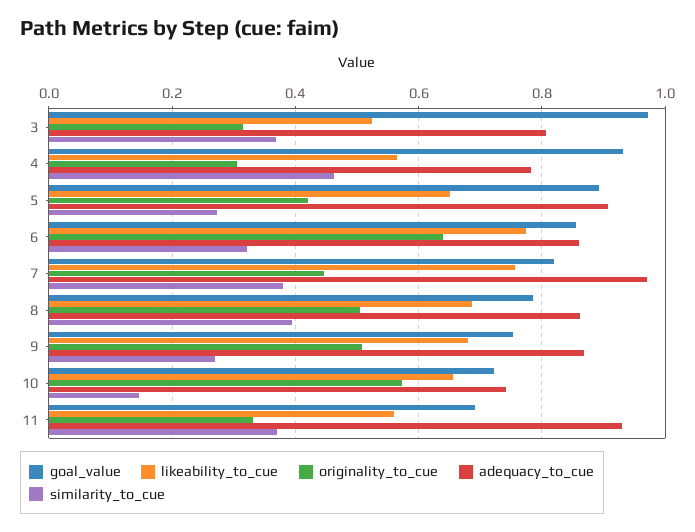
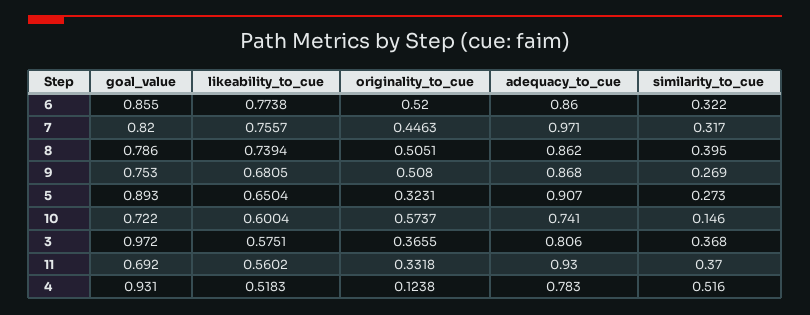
likeability_to_cue, 3: 0.52 -> 0.5751
originality_to_cue, 3: 0.32 -> 0.3655
likeability_to_cue, 4: 0.56 -> 0.5183
originality_to_cue, 4: 0.3 -> 0.1238
similarity_to_cue, 4: 0.46 -> 0.516
originality_to_cue, 5: 0.42 -> 0.3231
originality_to_cue, 6: 0.64 -> 0.52
similarity_to_cue, 7: 0.38 -> 0.317
likeability_to_cue, 8: 0.68 -> 0.7394
likeability_to_cue, 10: 0.66 -> 0.6004

